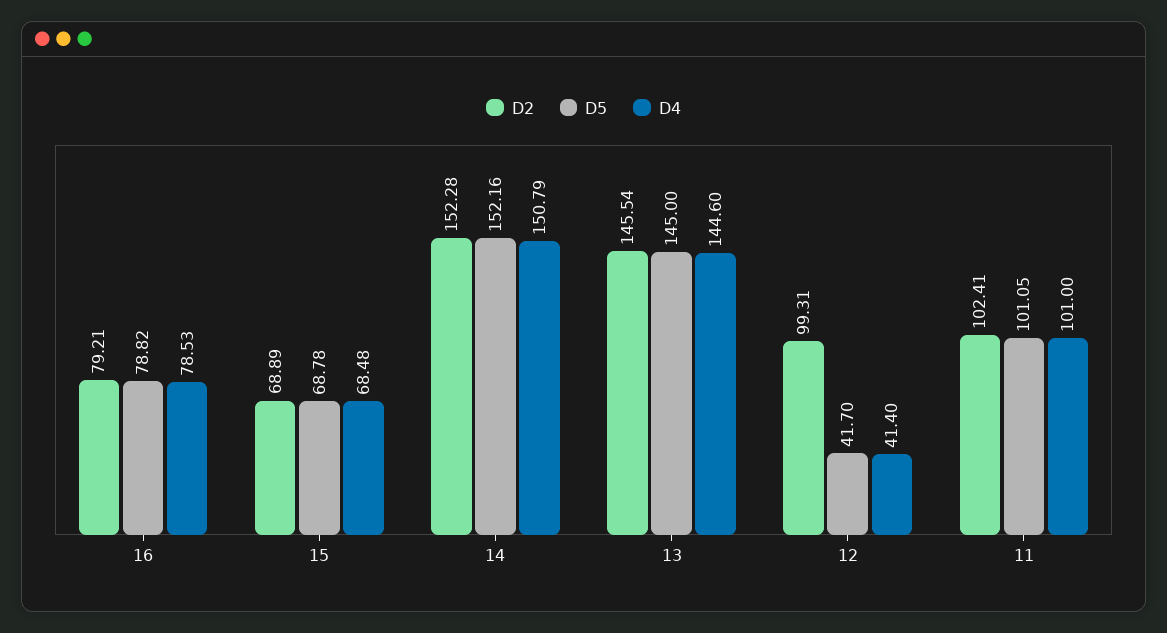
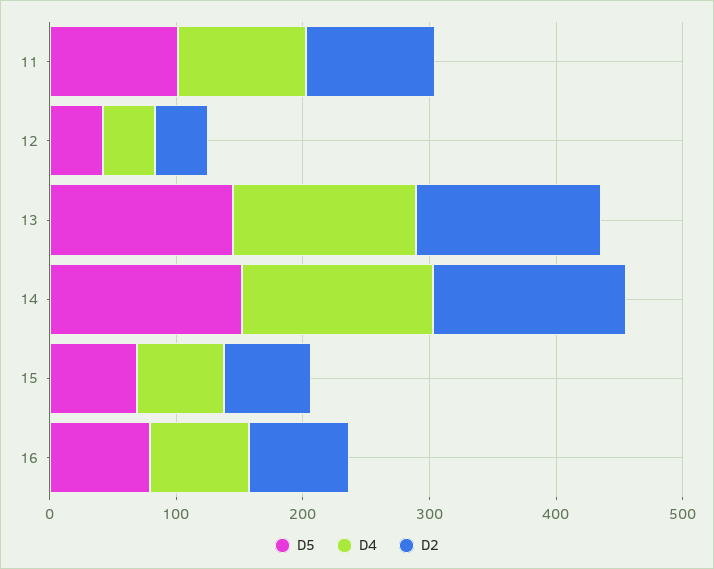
D2, 12: 99.31 -> 40

